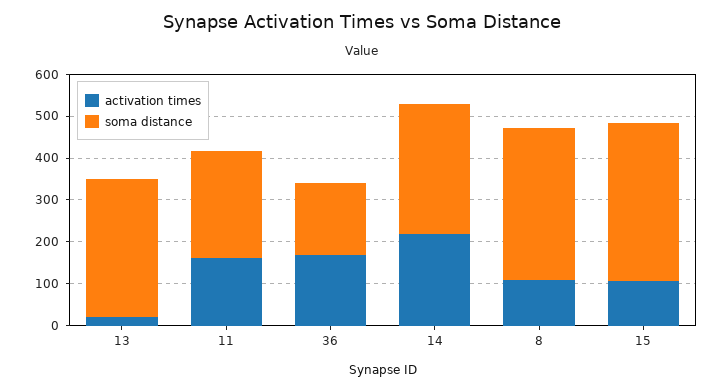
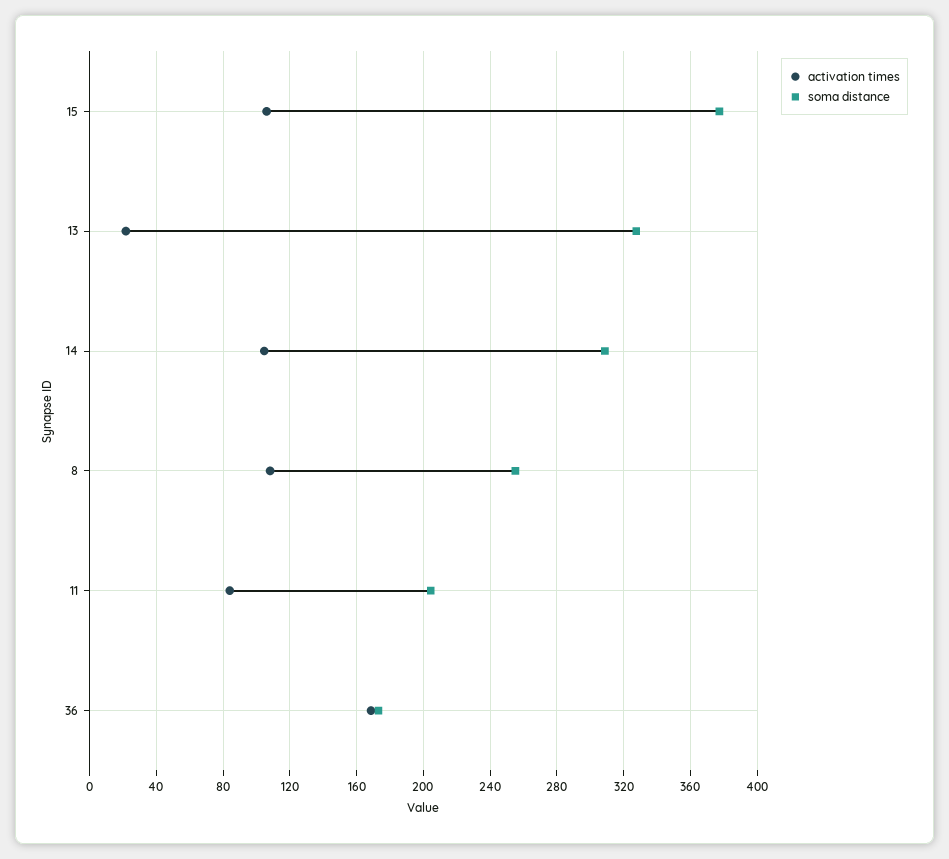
activation times, 11: 160 -> 85
soma distance, 11: 260 -> 205
activation times, 14: 220 -> 105
soma distance, 8: 360 -> 255

